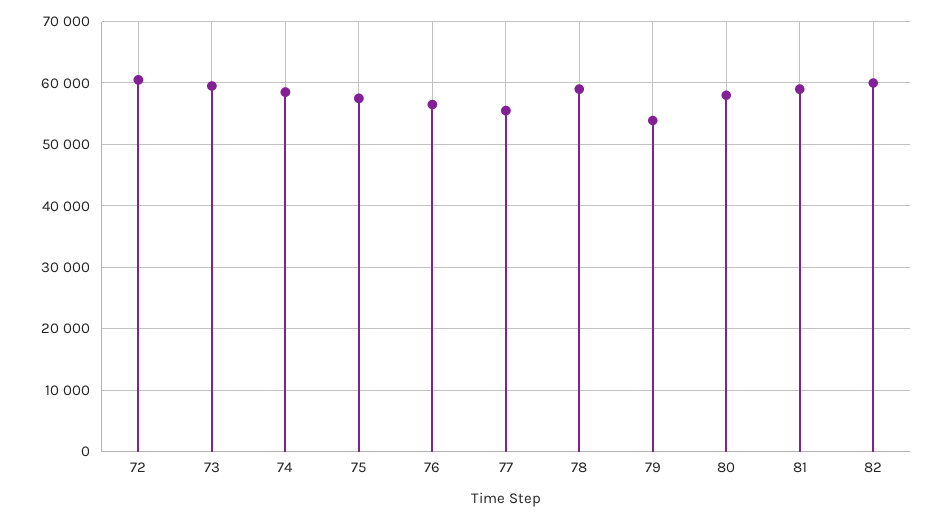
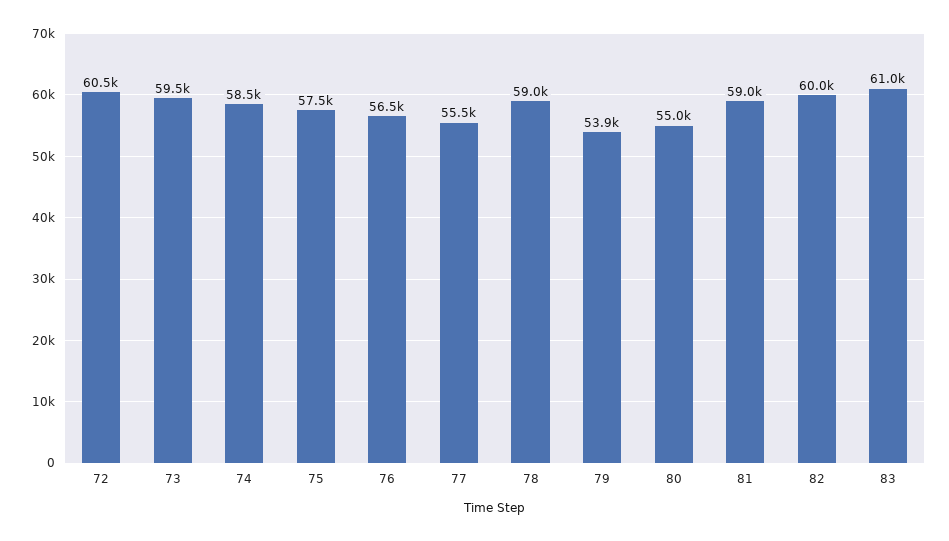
80: 58000 -> 55000
83: none -> 61000

